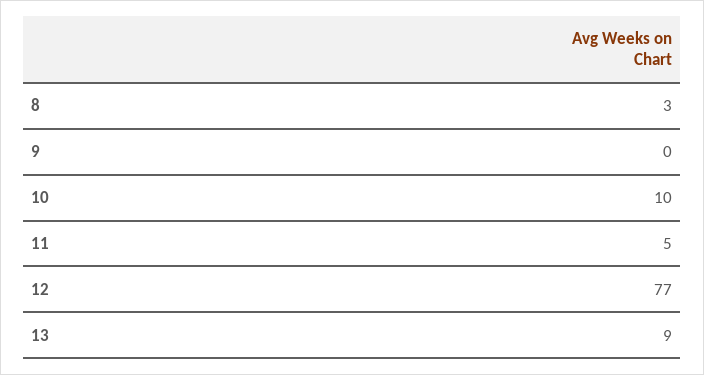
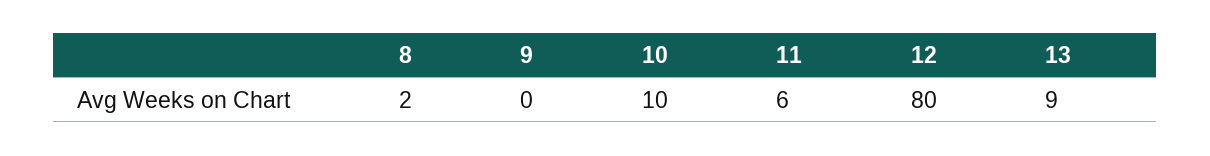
8: 3 -> 2
11: 5 -> 6
12: 77 -> 80

